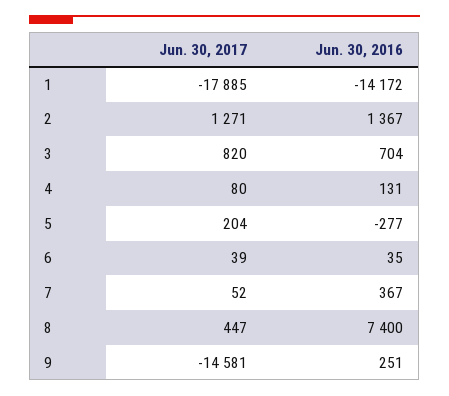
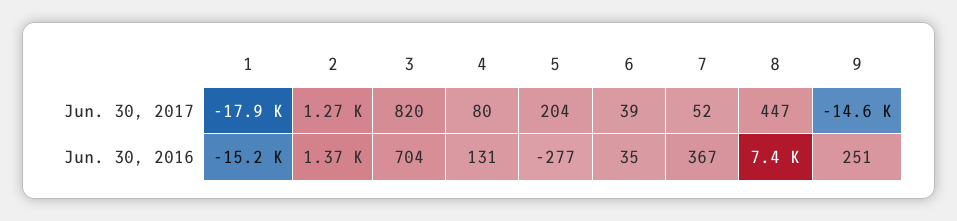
Jun. 30, 2016, 1: -14172 -> -15200

